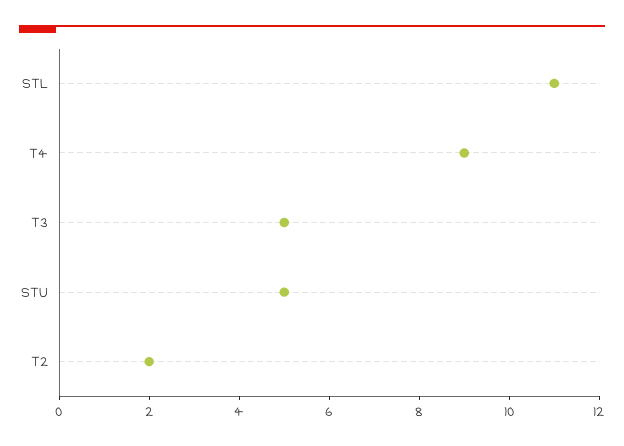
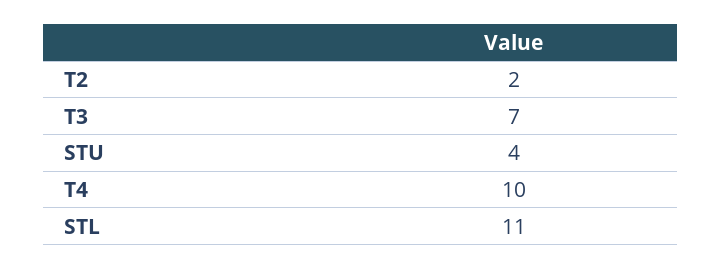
T4: 9 -> 10
T3: 5 -> 7
STU: 5 -> 4

